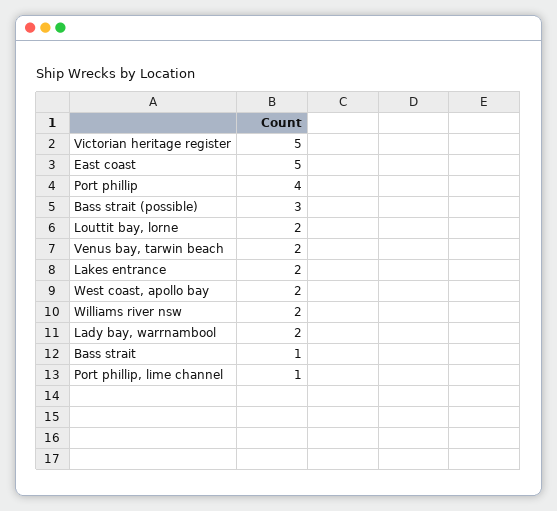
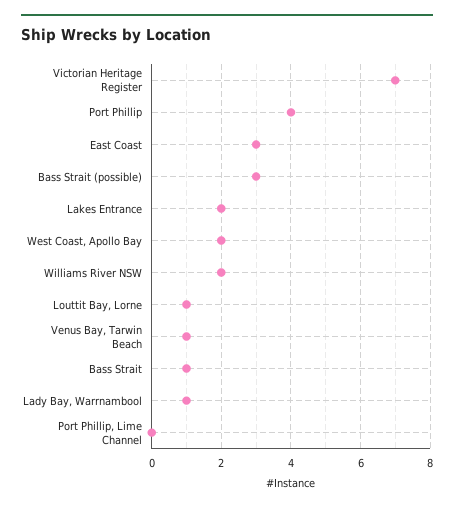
Victorian heritage register: 5 -> 7
East coast: 5 -> 3
Louttit bay, lorne: 2 -> 1
Venus bay, tarwin beach: 2 -> 1
Lady bay, warrnambool: 2 -> 1
Port phillip, lime channel: 1 -> 0

